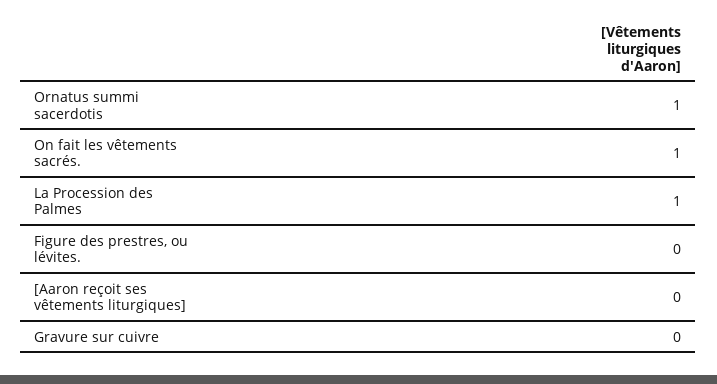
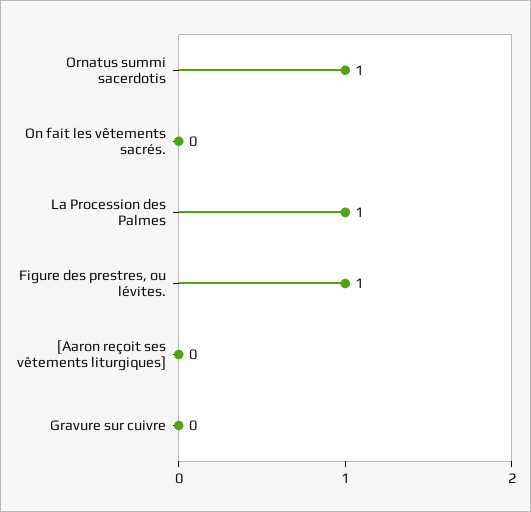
On fait les vêtements sacrés.: 1 -> 0
Figure des prestres, ou lévites.: 0 -> 1

